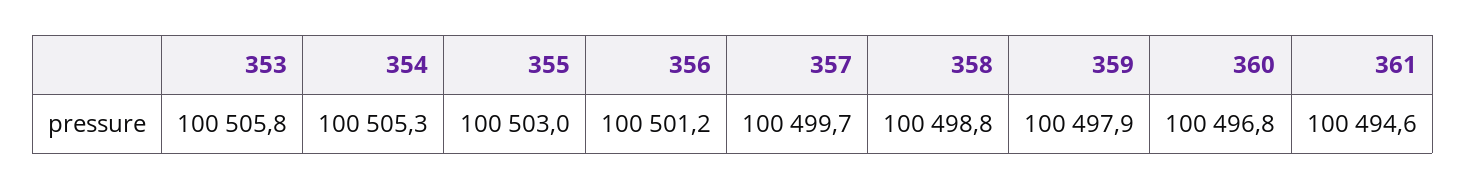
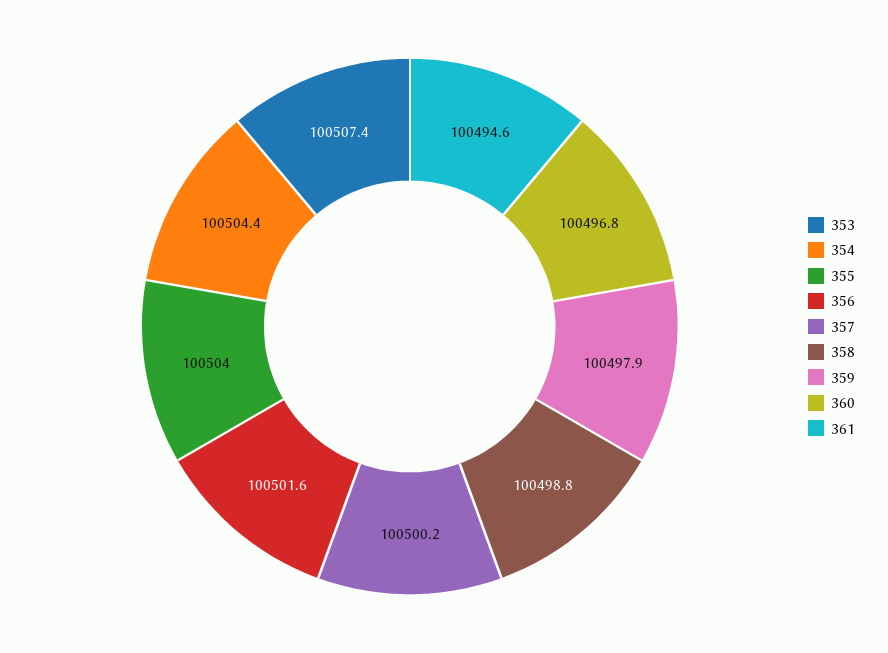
353: 100505.8 -> 100507.4
354: 100505.3 -> 100504.4
355: 100503 -> 100504
356: 100501.2 -> 100501.6
357: 100499.7 -> 100500.2

